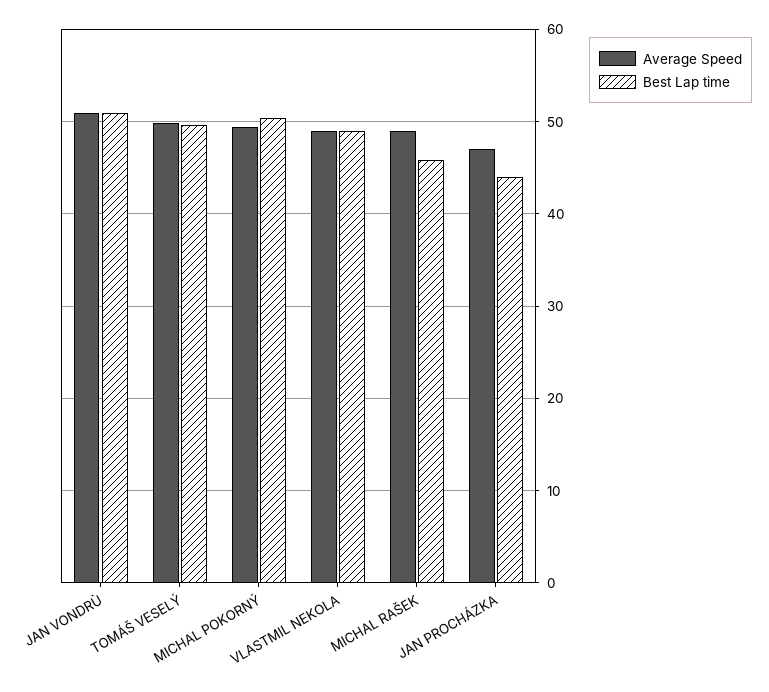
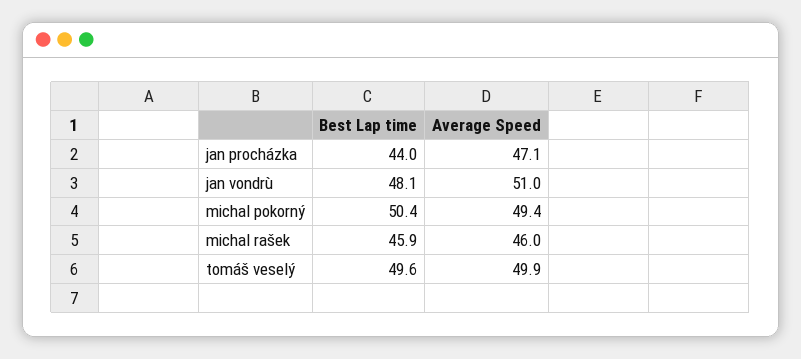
Best Lap time, JAN VONDRÙ: 51 -> 48.1
Average Speed, VLASTMIL NEKOLA: 49 -> none
Best Lap time, VLASTMIL NEKOLA: 49 -> none
Average Speed, MICHAL RAŠEK: 49 -> 46

